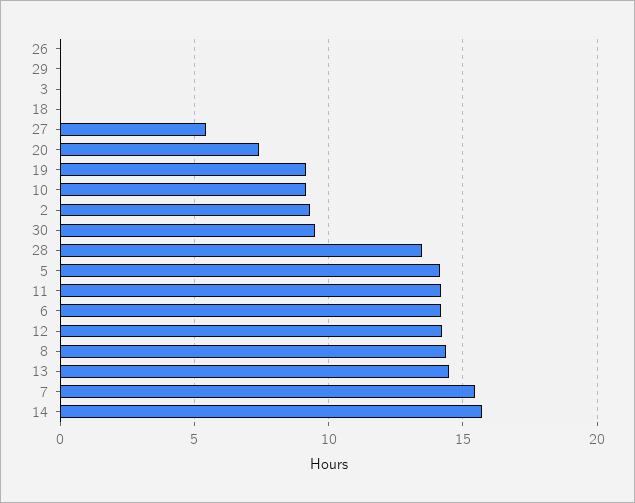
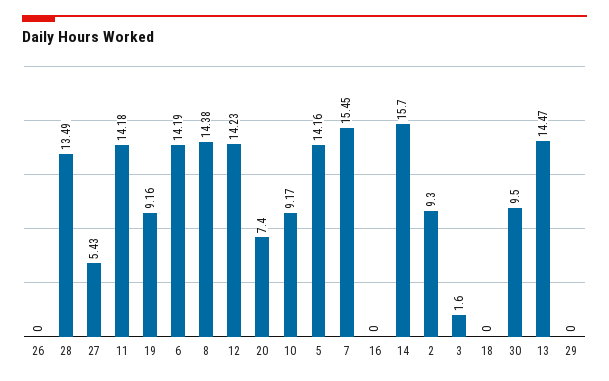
3: 0 -> 1.6
16: none -> 0

